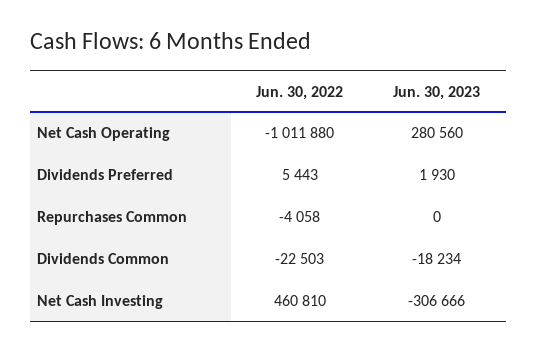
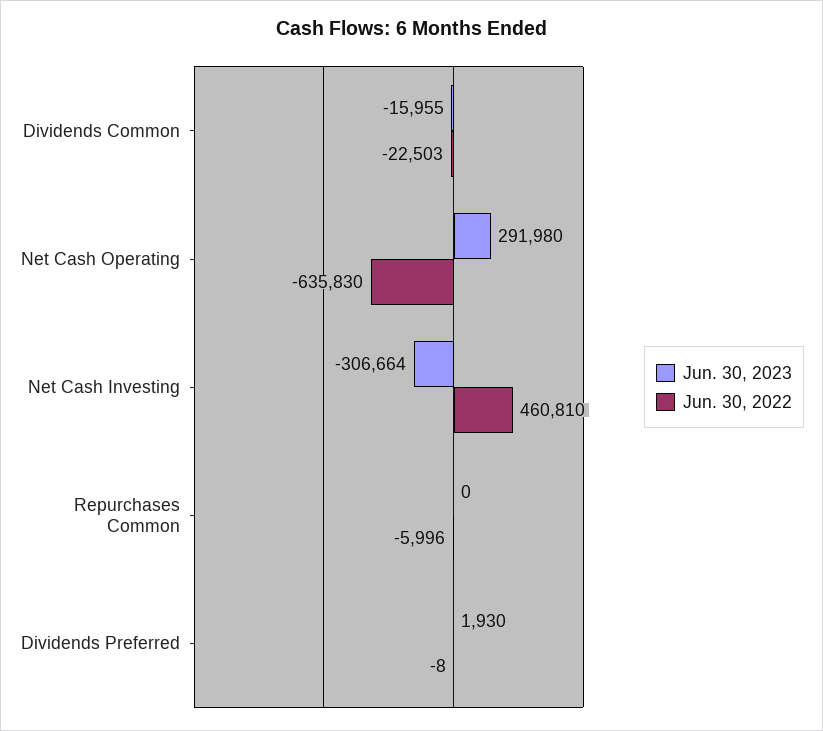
Jun. 30, 2022, Net Cash Operating: -1011880 -> -635830
Jun. 30, 2023, Net Cash Operating: 280560 -> 291980
Jun. 30, 2022, Dividends Preferred: 5443 -> -8
Jun. 30, 2022, Repurchases Common: -4058 -> -5996
Jun. 30, 2023, Dividends Common: -18234 -> -15955
Jun. 30, 2023, Net Cash Investing: -306666 -> -306664

